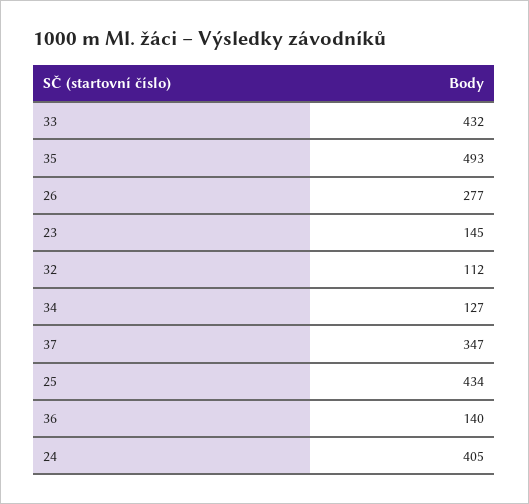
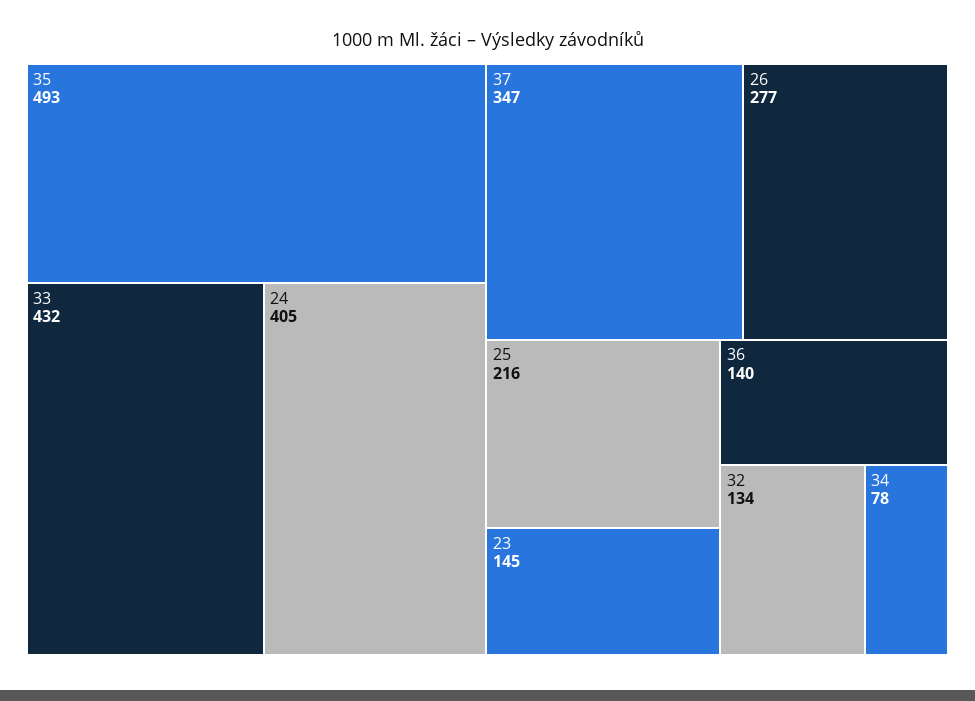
32: 112 -> 134
34: 127 -> 78
25: 434 -> 216

